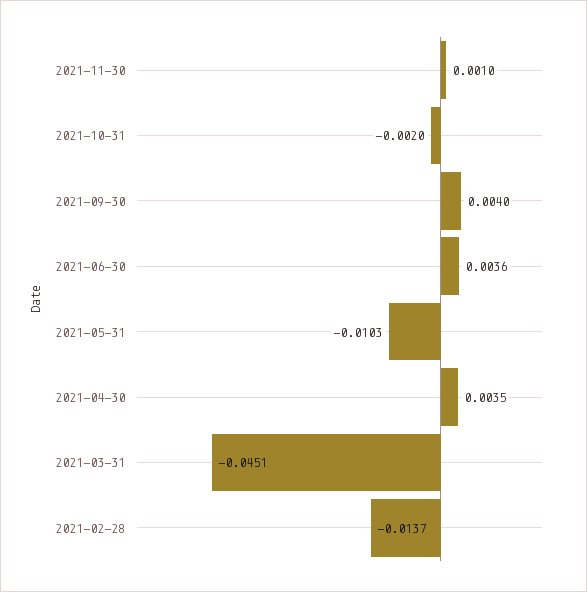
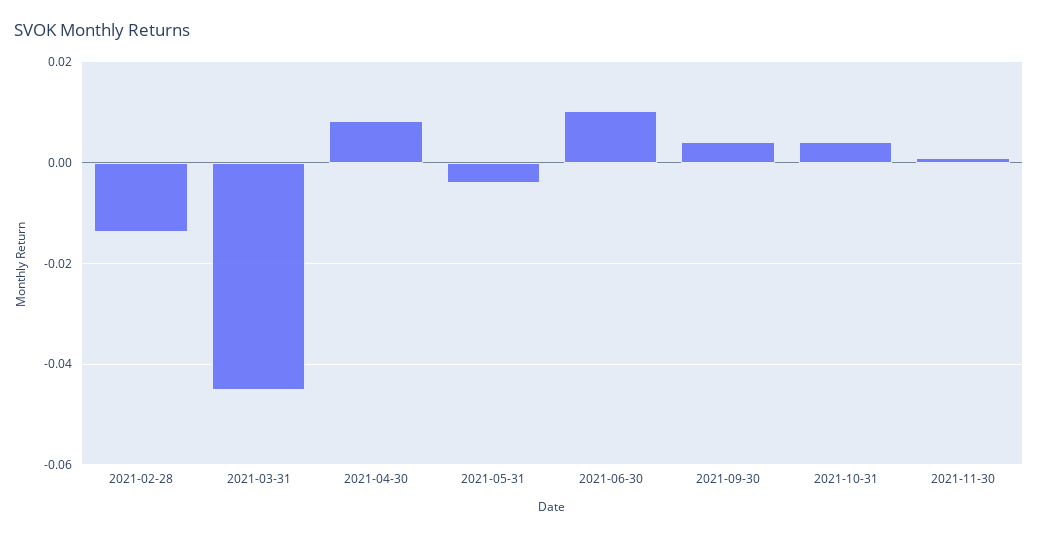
2021-10-31: -0.002 -> 0.004
2021-06-30: 0.0036 -> 0.01
2021-05-31: -0.0103 -> -0.004
2021-04-30: 0.0035 -> 0.008

